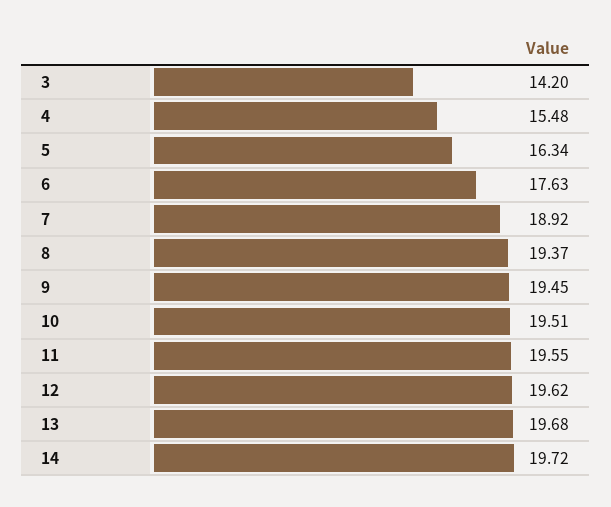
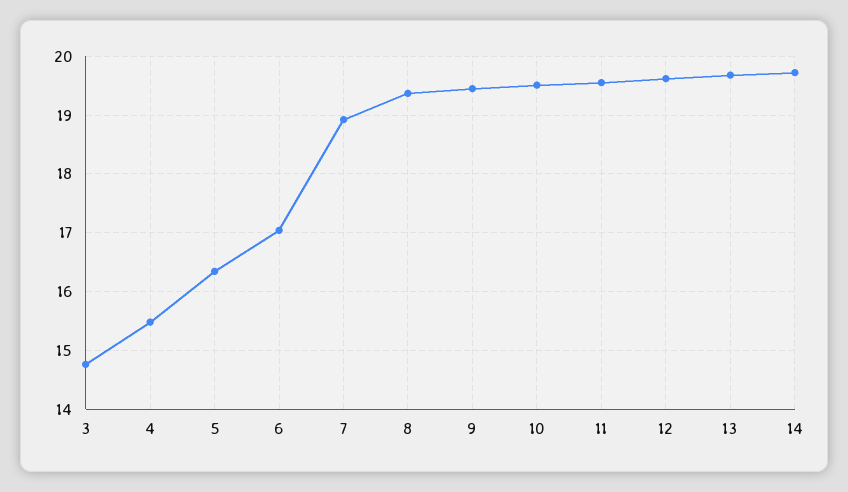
3: 14.2 -> 14.8
6: 17.63 -> 17

